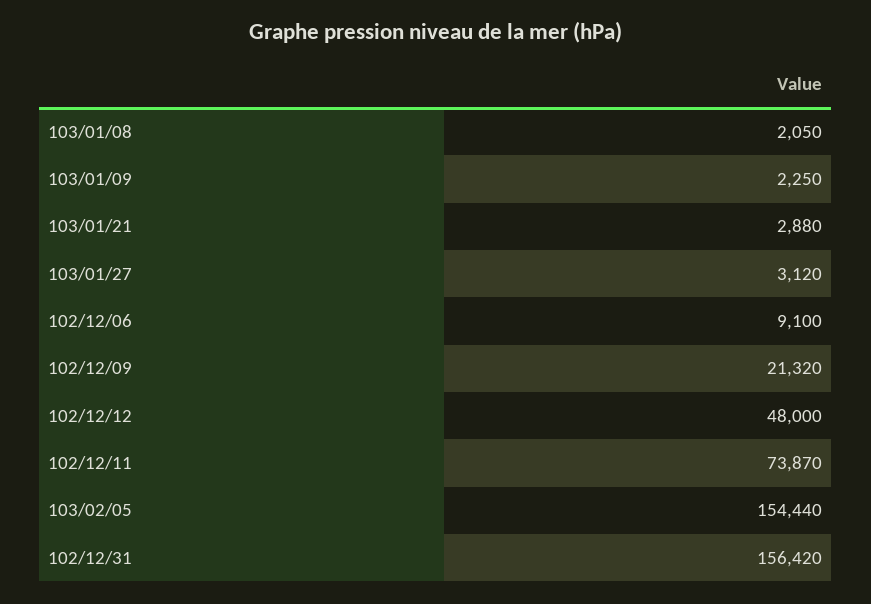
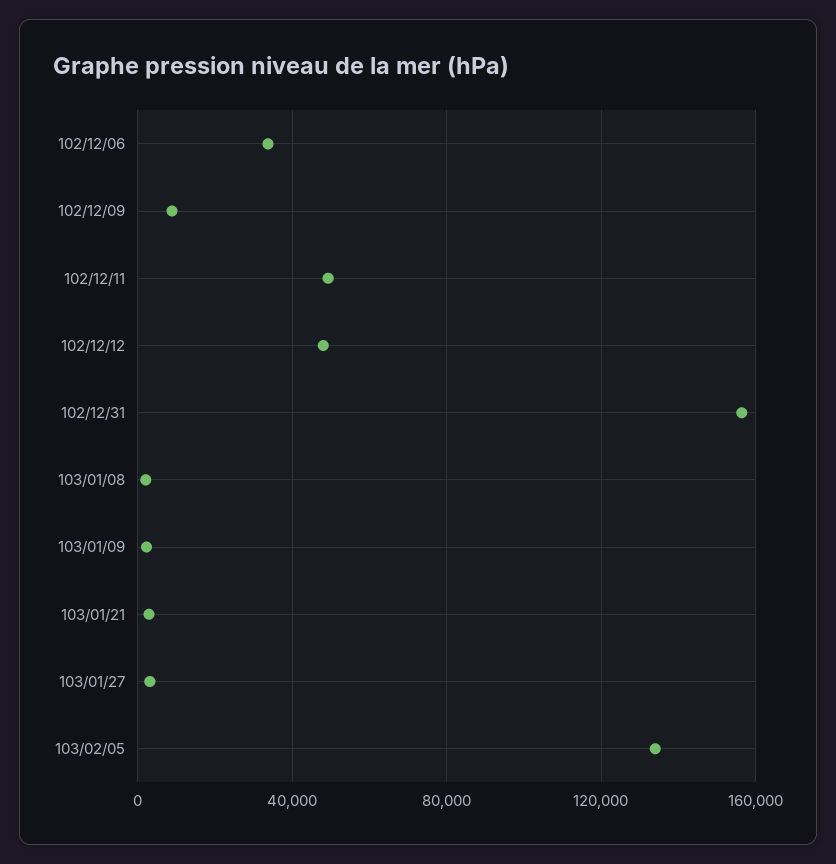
102/12/06: 9100 -> 35000
102/12/09: 21320 -> 10000
102/12/11: 73870 -> 50000
103/02/05: 154440 -> 135000

